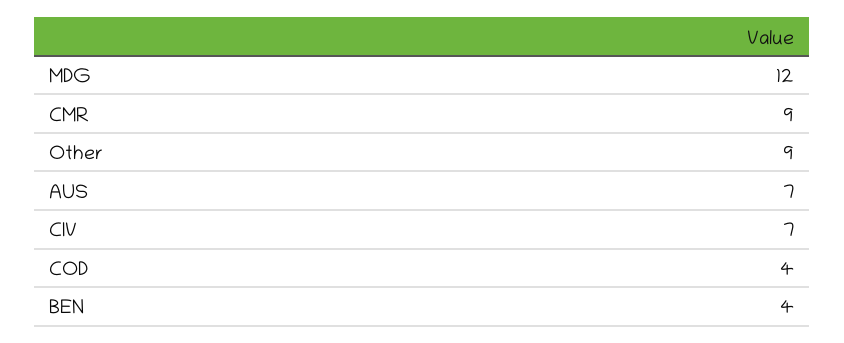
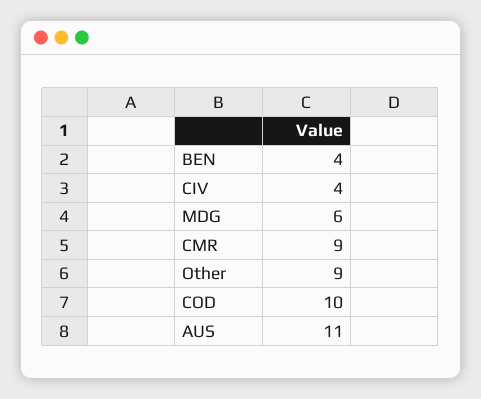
MDG: 12 -> 6
AUS: 7 -> 11
CIV: 7 -> 4
COD: 4 -> 10

